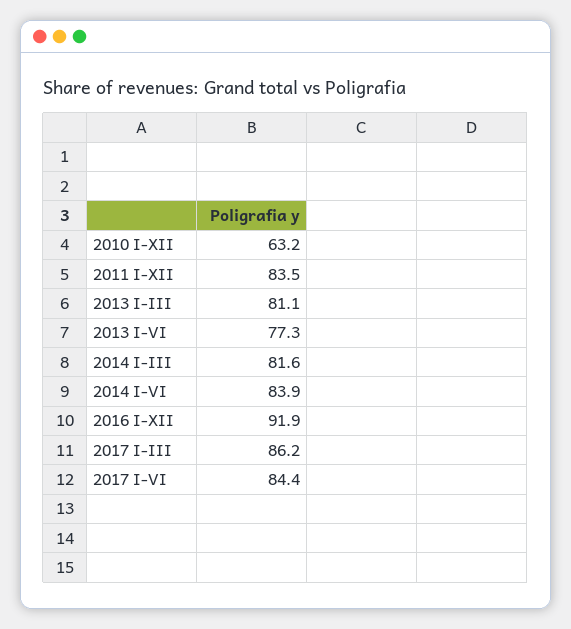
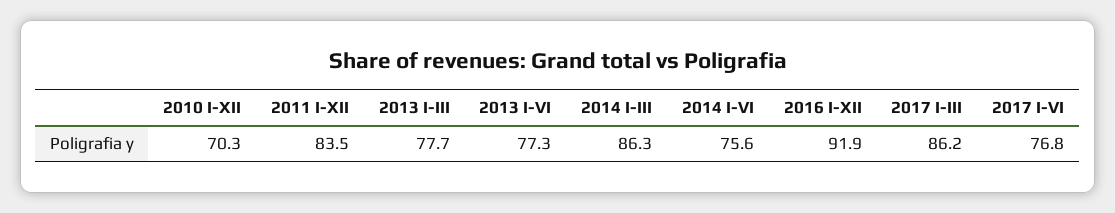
2010 I-XII: 63.2 -> 70.3
2013 I-III: 81.1 -> 77.7
2014 I-III: 81.6 -> 86.3
2014 I-VI: 83.9 -> 75.6
2017 I-VI: 84.4 -> 76.8

